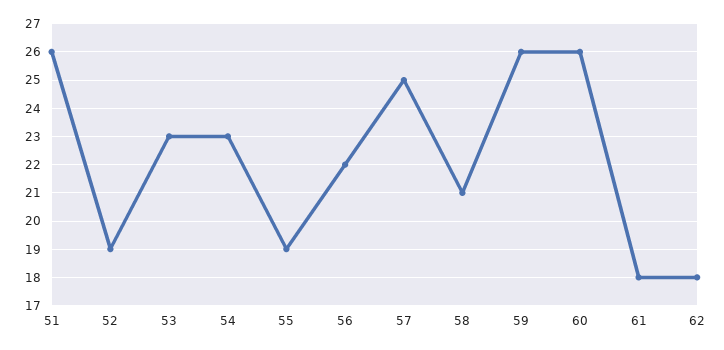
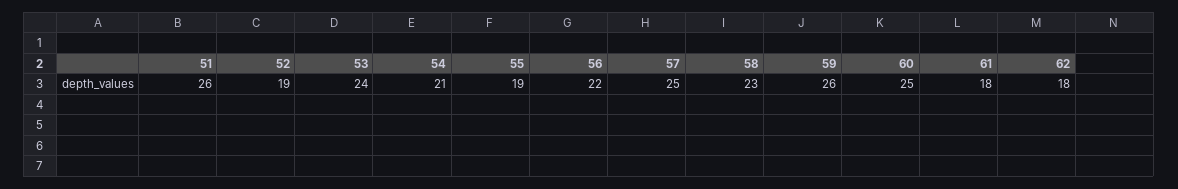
53: 23 -> 24
54: 23 -> 21
58: 21 -> 23
60: 26 -> 25

